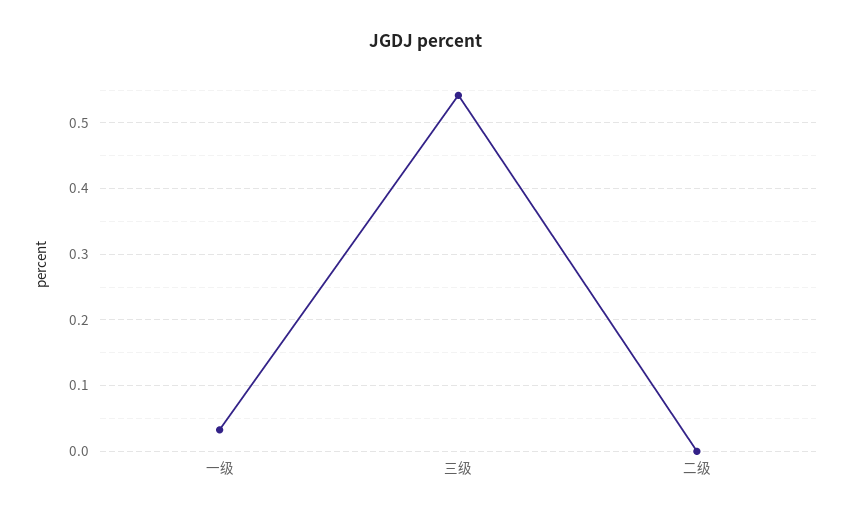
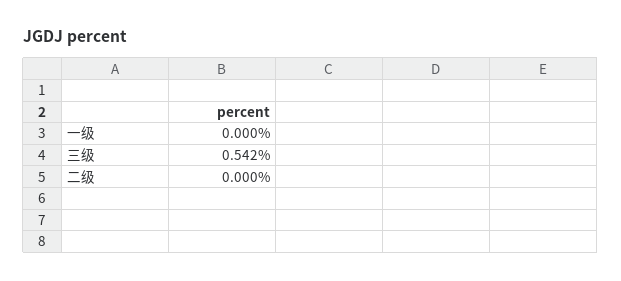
一级: 0.03 -> 0

